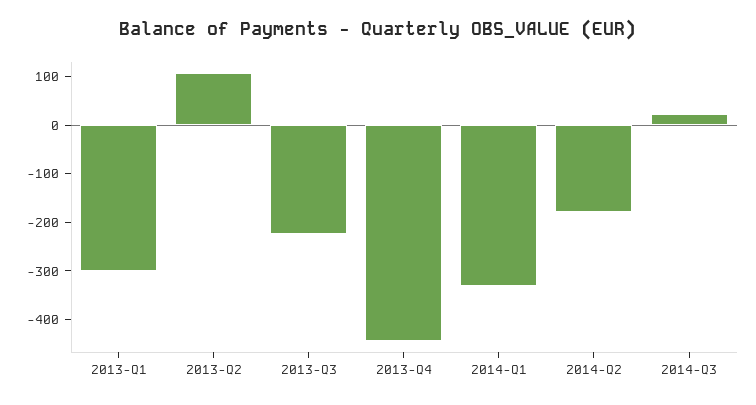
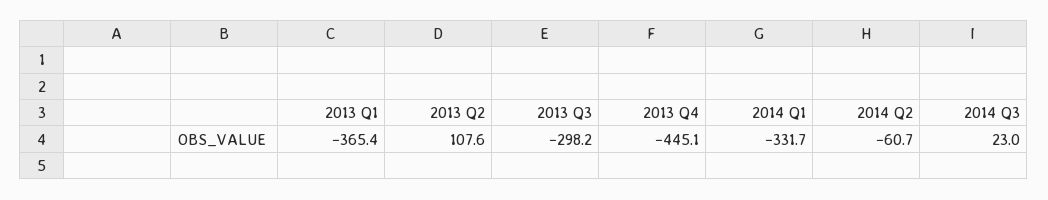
2013-Q1: -300 -> -365.4
2013-Q3: -220 -> -298.2
2014-Q2: -180 -> -60.7

